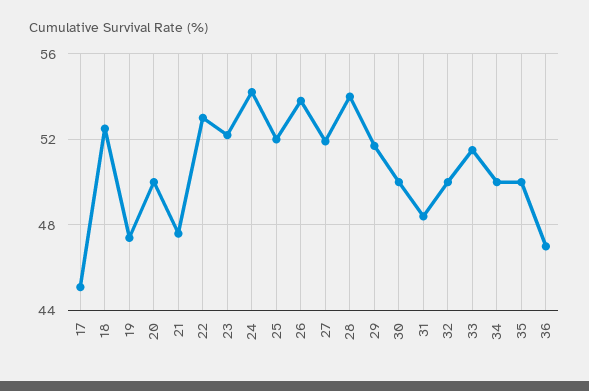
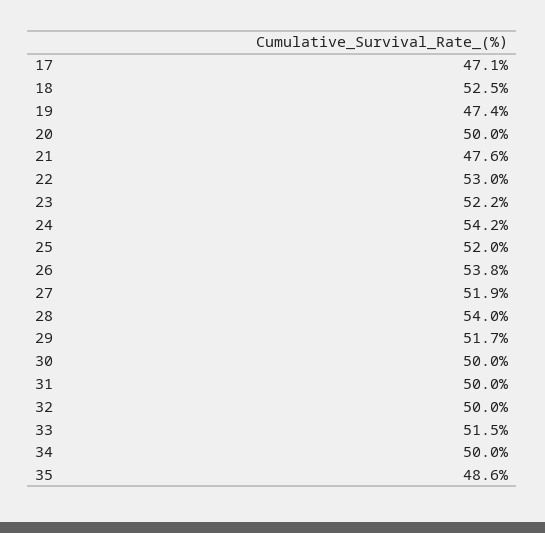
17: 45 -> 47.1
31: 48.5 -> 50
35: 50 -> 48.6
36: 47 -> none

